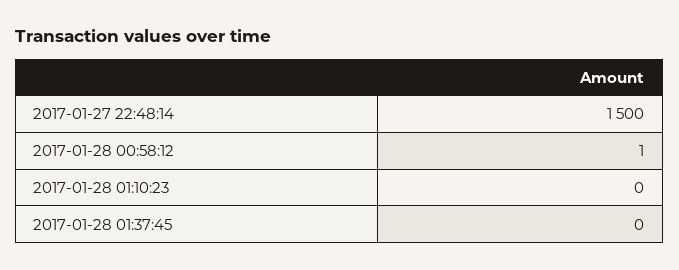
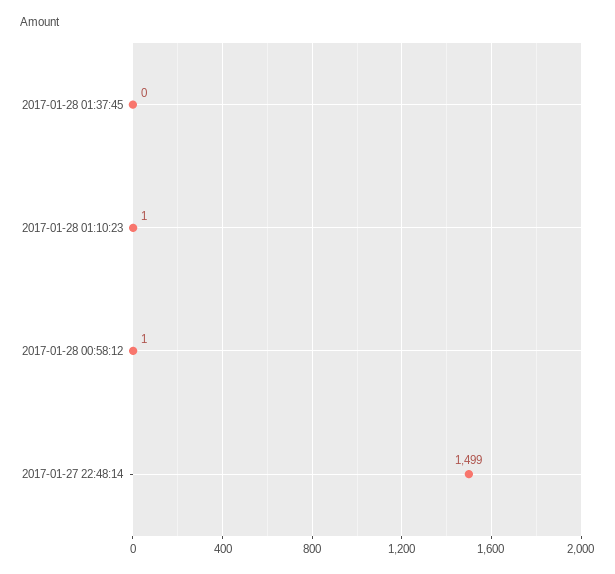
2017-01-27 22:48:14: 1500 -> 1499
2017-01-28 01:10:23: 0 -> 1

